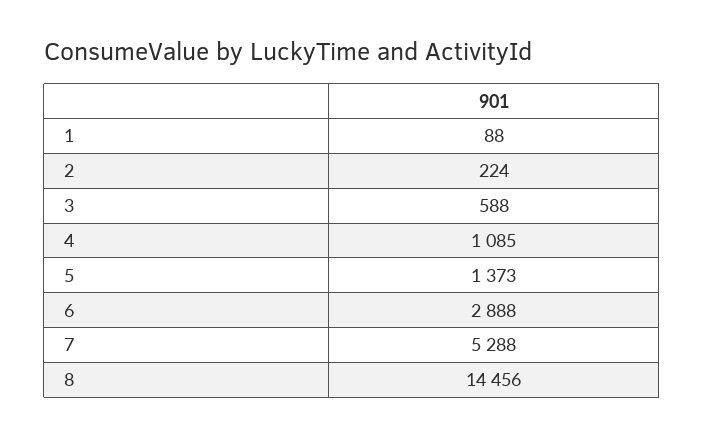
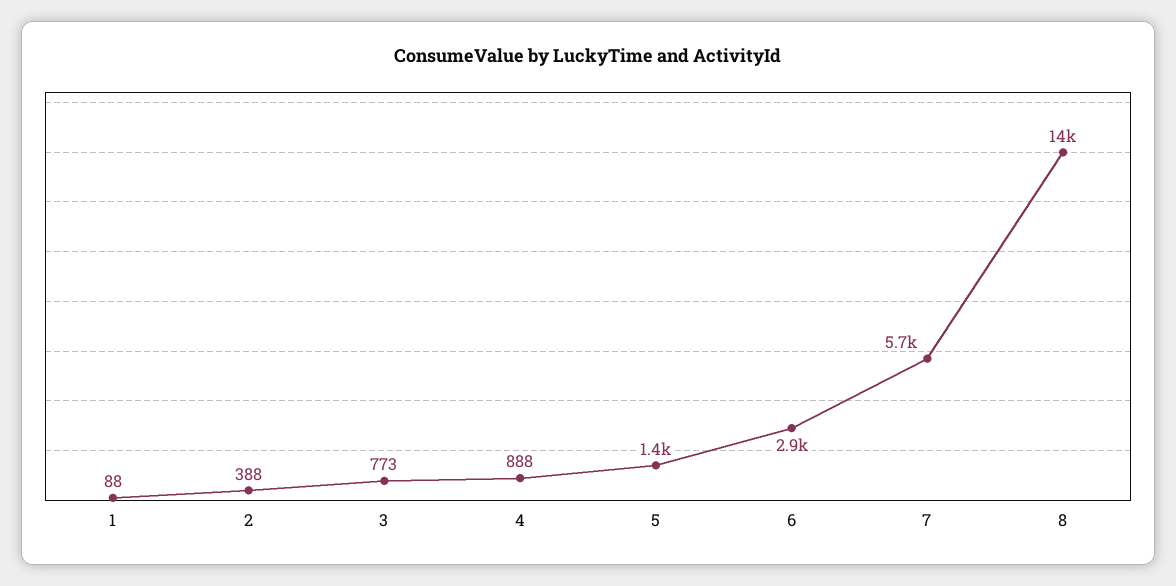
2: 224 -> 388
3: 588 -> 773
4: 1085 -> 888
7: 5288 -> 5700

